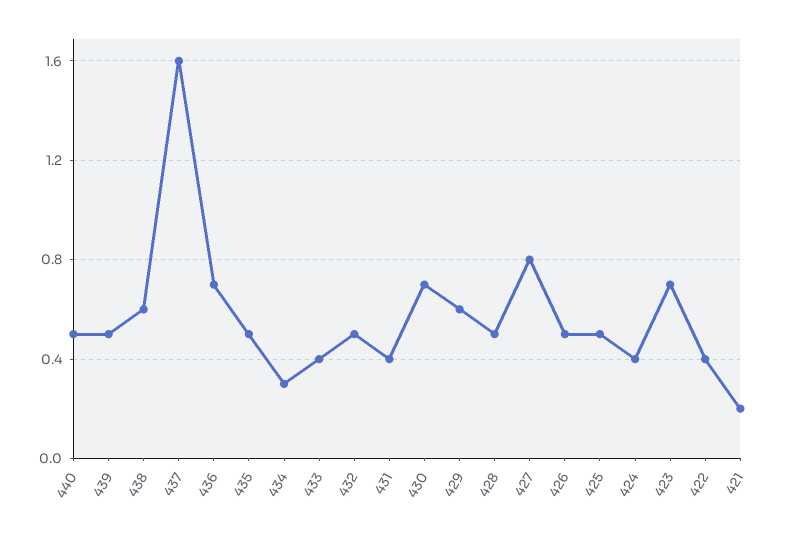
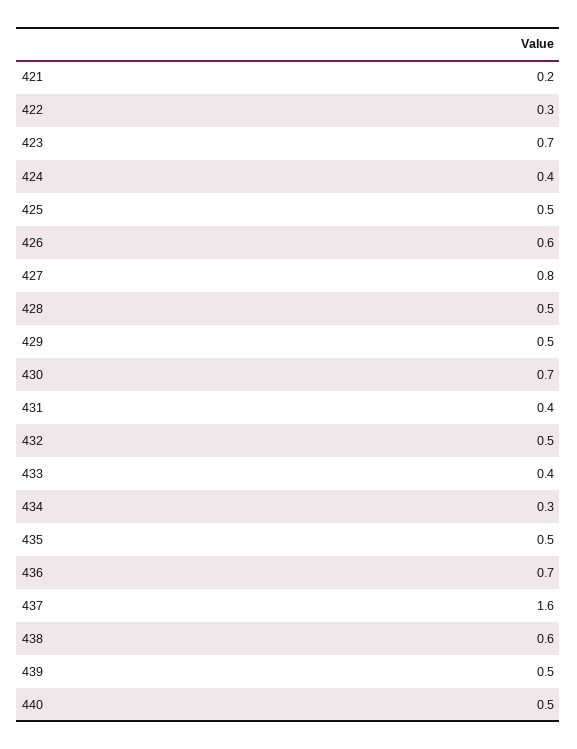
429: 0.6 -> 0.5
426: 0.5 -> 0.6
422: 0.4 -> 0.3

